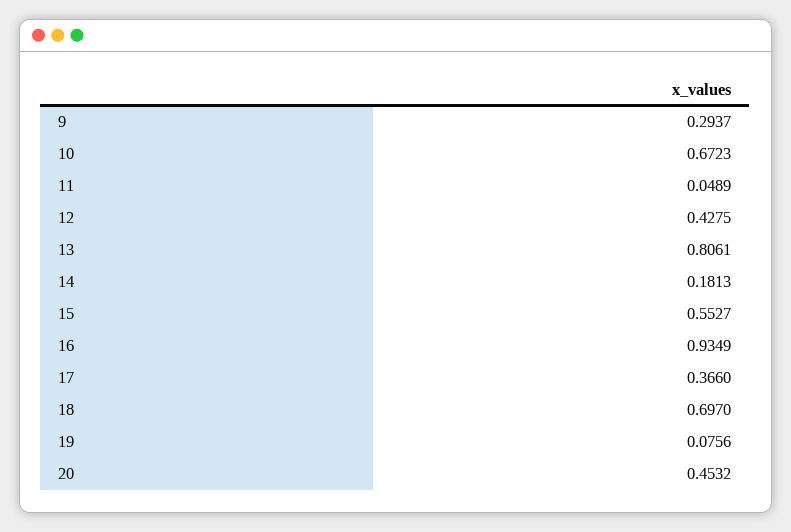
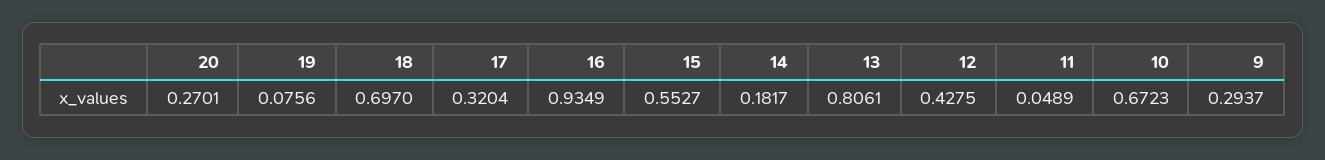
14: 0.1813 -> 0.1817
17: 0.366 -> 0.3204
20: 0.4532 -> 0.2701

